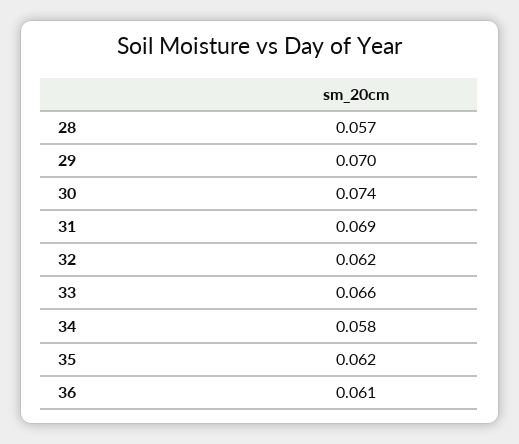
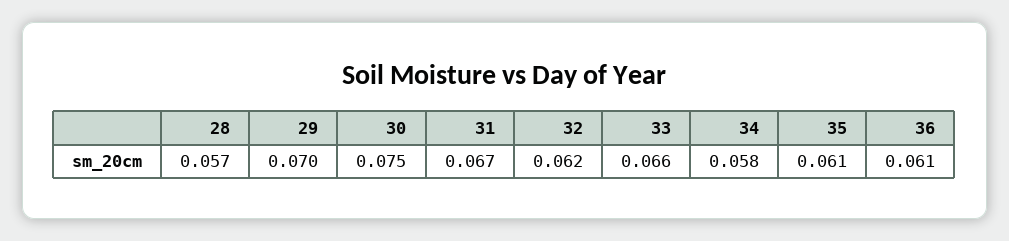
30: 0.074 -> 0.075
31: 0.069 -> 0.067
35: 0.062 -> 0.061

